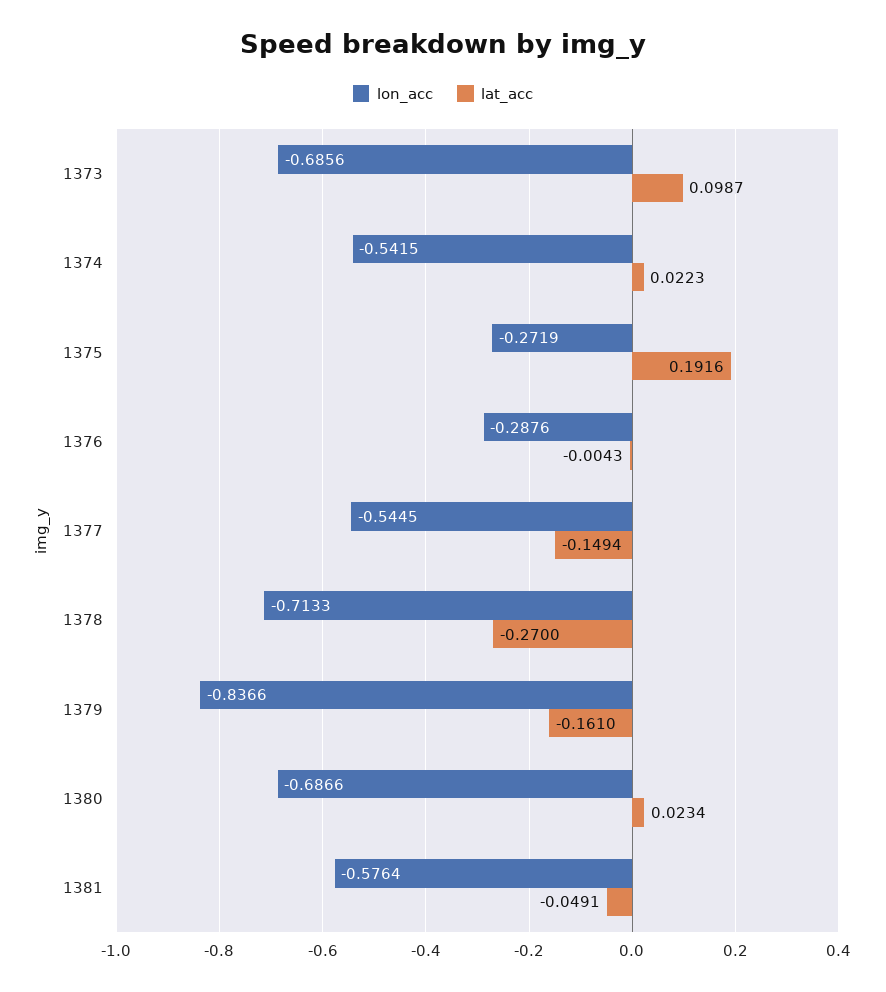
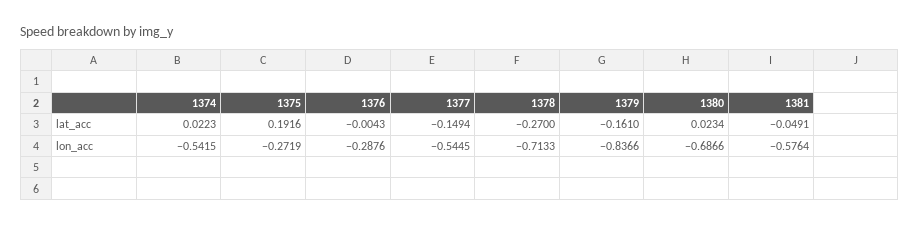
lon_acc, 1373: -0.6856 -> none
lat_acc, 1373: 0.0987 -> none

